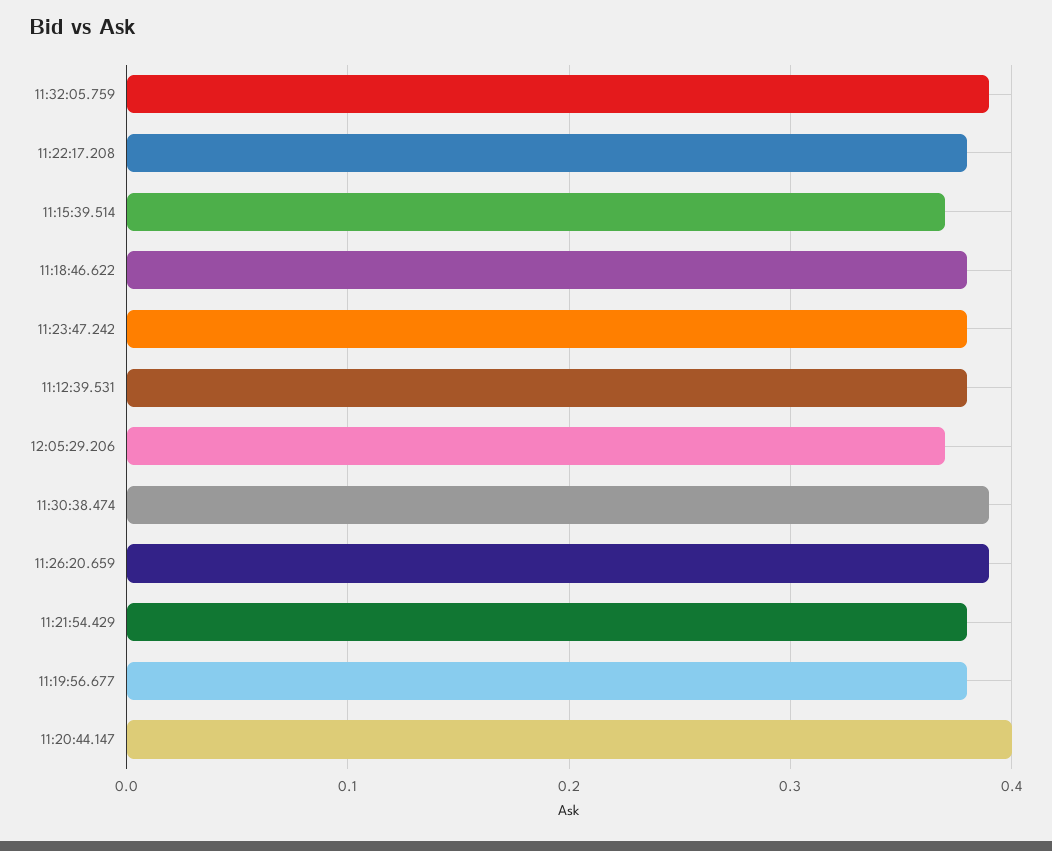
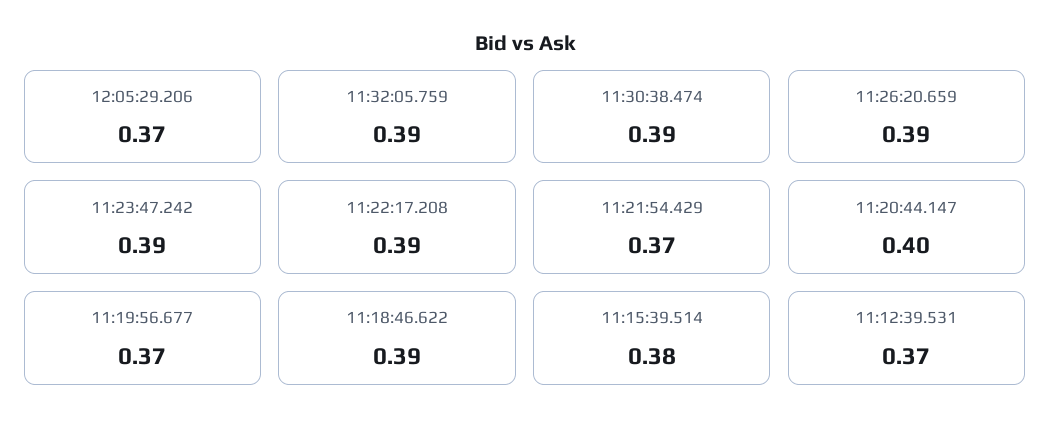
11:22:17.208: 0.38 -> 0.39
11:15:39.514: 0.37 -> 0.38
11:18:46.622: 0.38 -> 0.39
11:23:47.242: 0.38 -> 0.39
11:12:39.531: 0.38 -> 0.37
11:21:54.429: 0.38 -> 0.37
11:19:56.677: 0.38 -> 0.37

